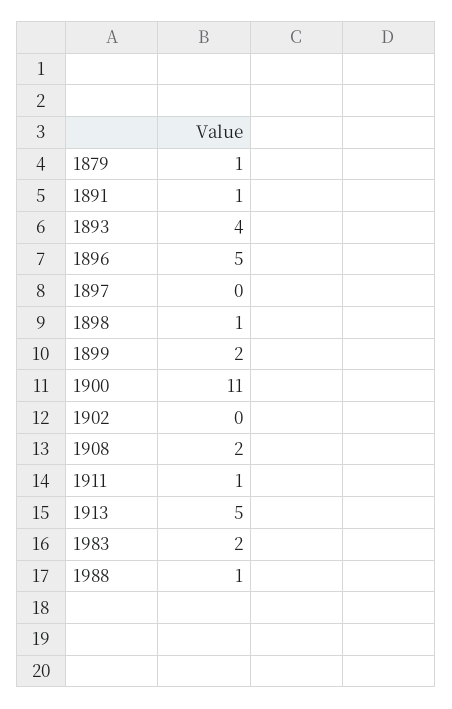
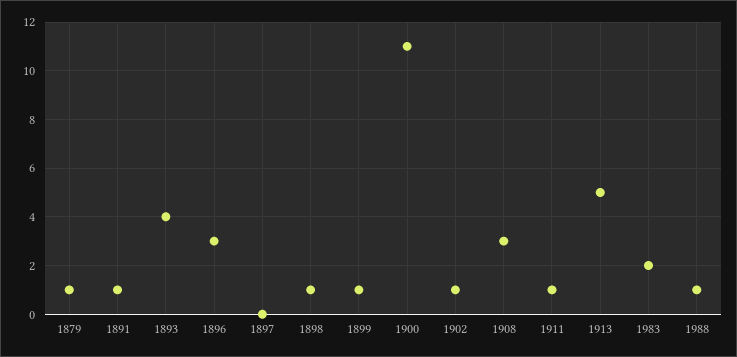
1896: 5 -> 3
1899: 2 -> 1
1902: 0 -> 1
1908: 2 -> 3

